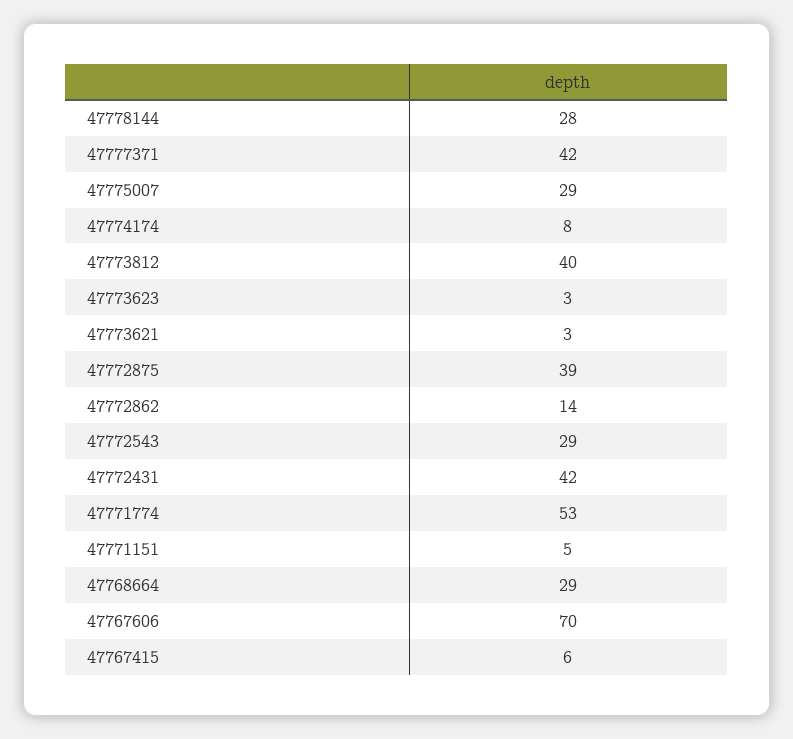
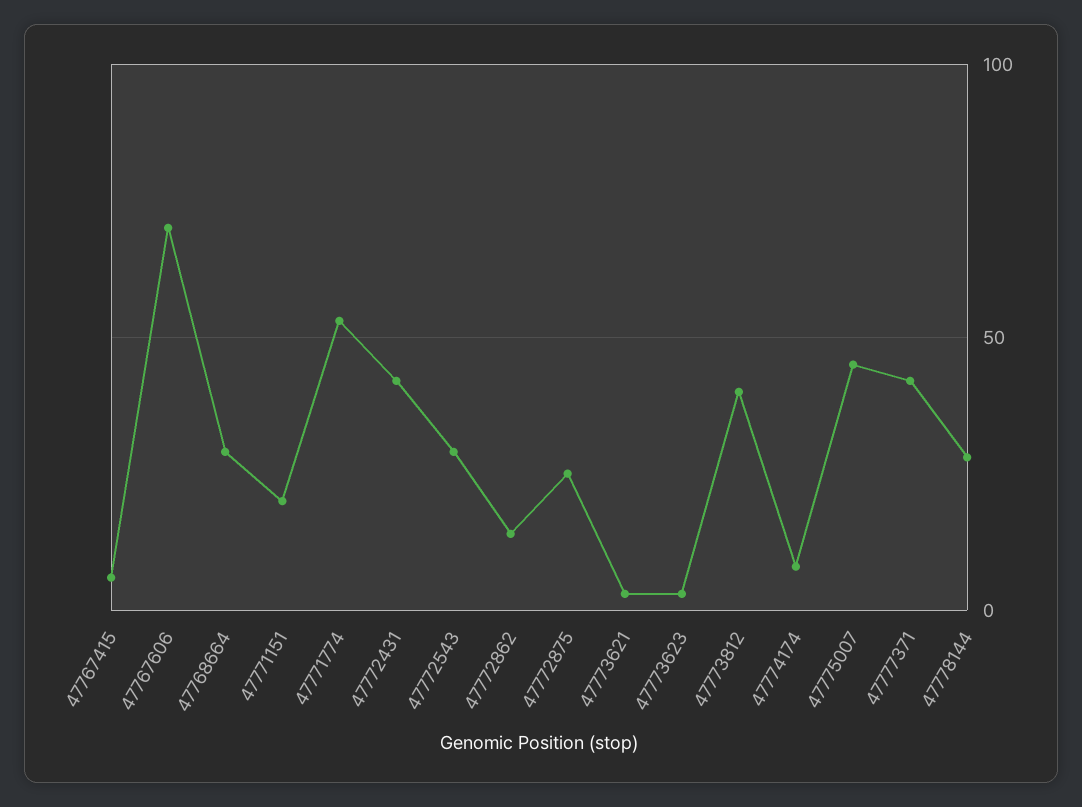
47775007: 29 -> 45
47772875: 39 -> 25
47771151: 5 -> 20

